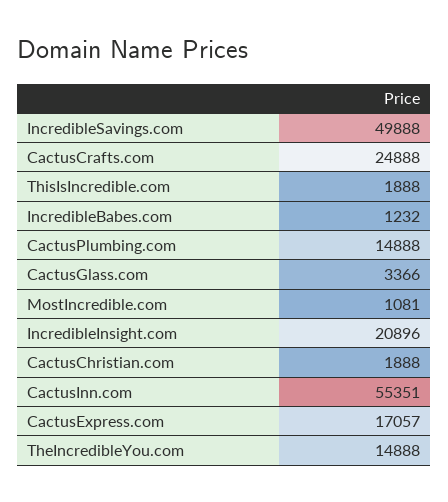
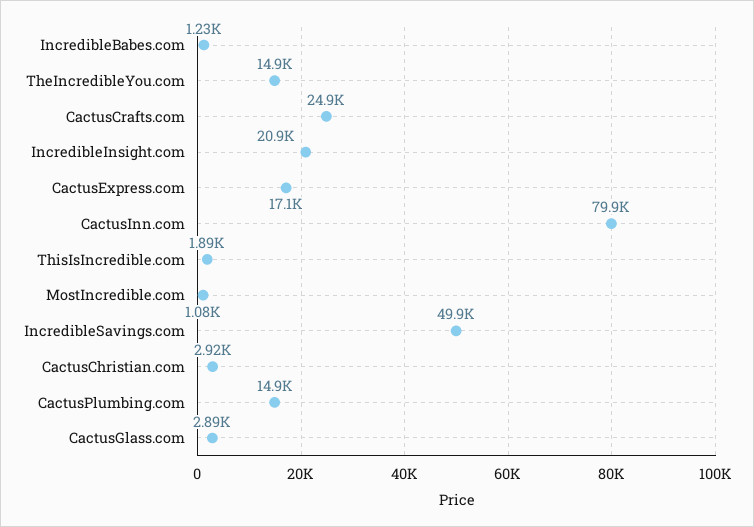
CactusGlass.com: 3366 -> 2890
CactusChristian.com: 1888 -> 2920
CactusInn.com: 55351 -> 79900

